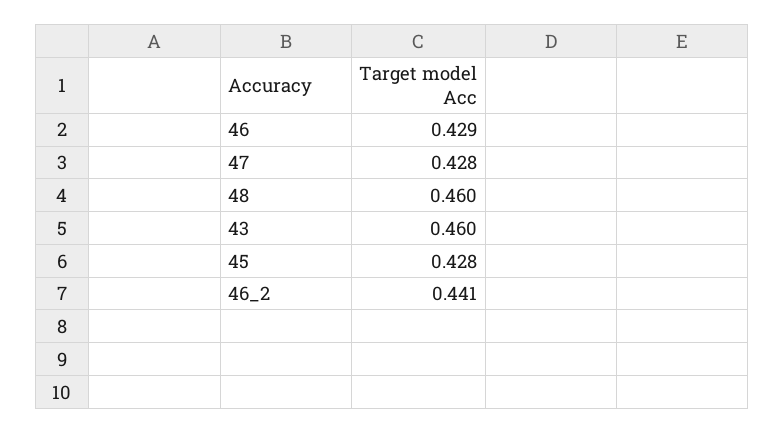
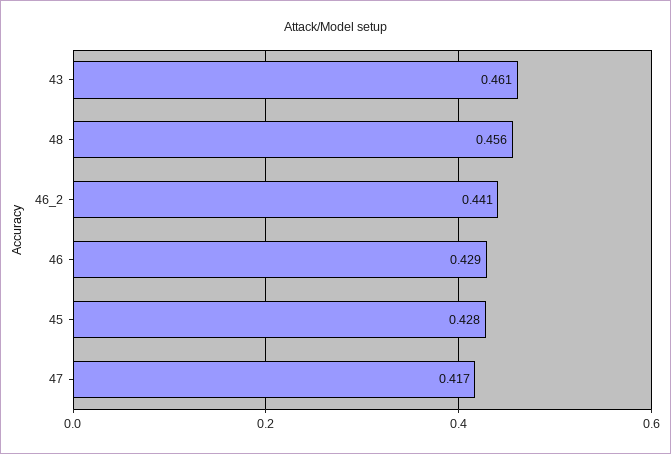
47: 0.428 -> 0.417
48: 0.46 -> 0.456
43: 0.46 -> 0.461

